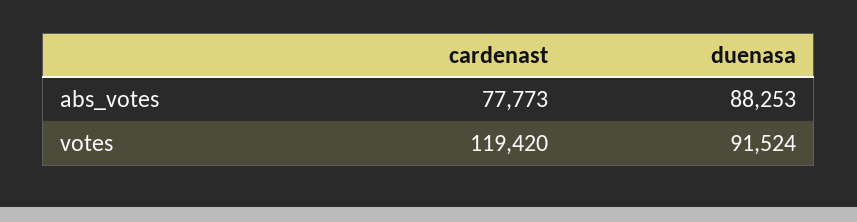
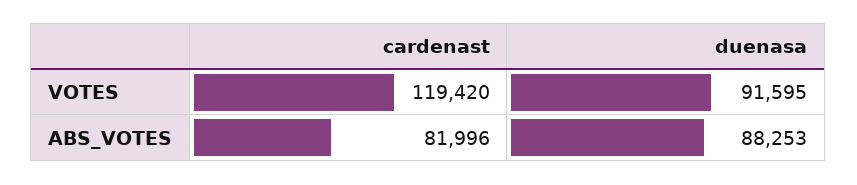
cardenast, abs_votes: 77773 -> 81996
duenasa, votes: 91524 -> 91595

